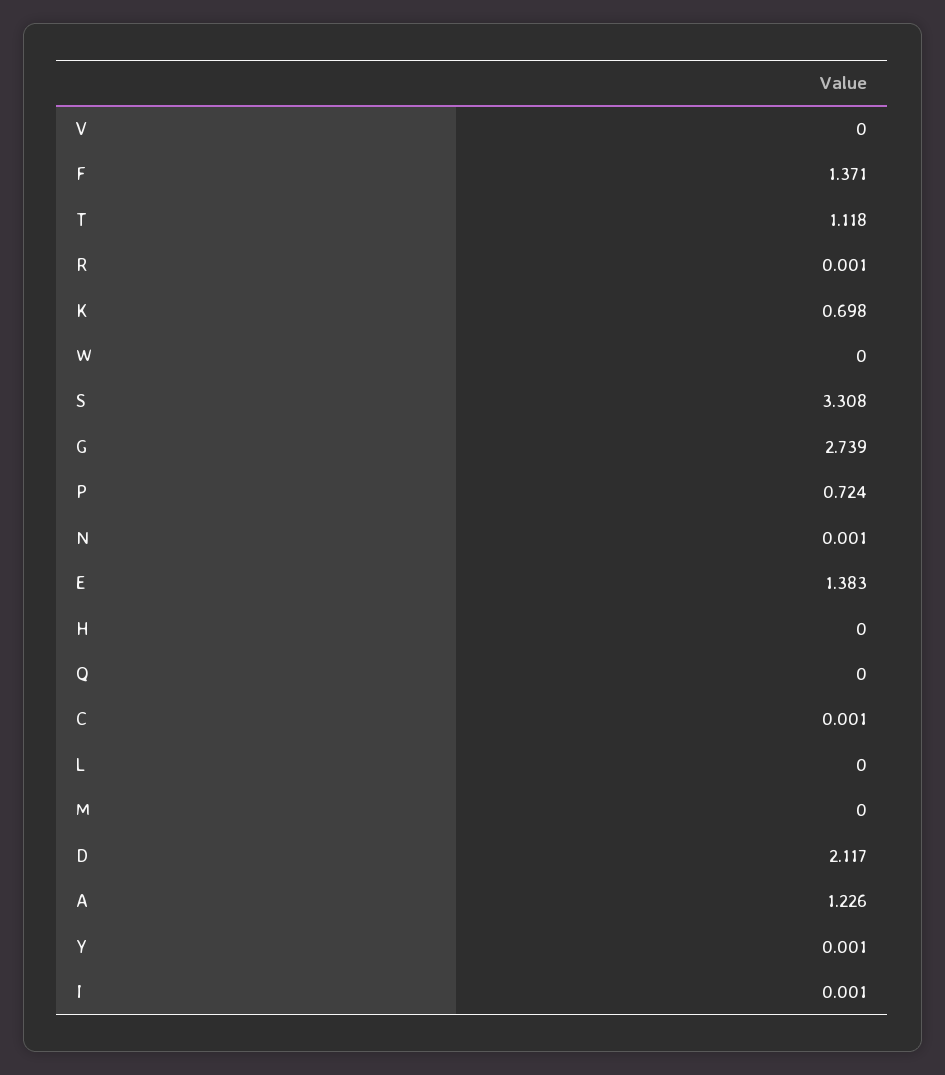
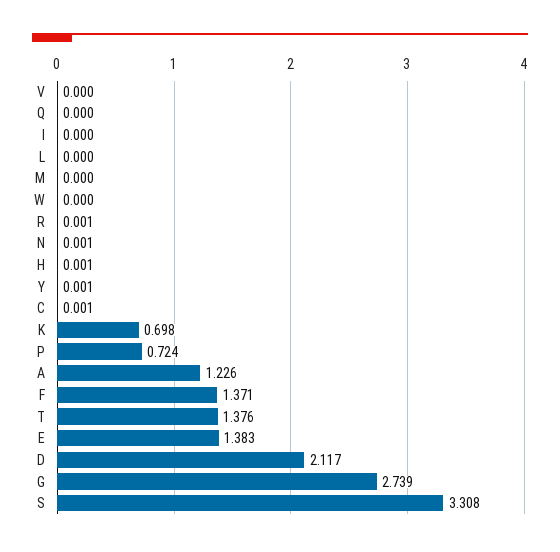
T: 1.118 -> 1.376
H: 0 -> 0.001
I: 0.001 -> 0

